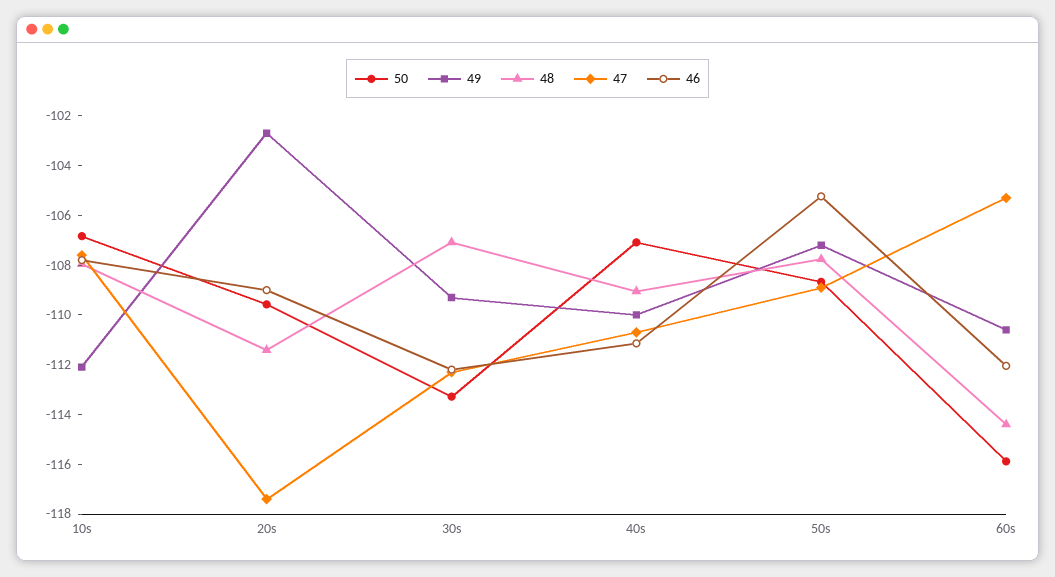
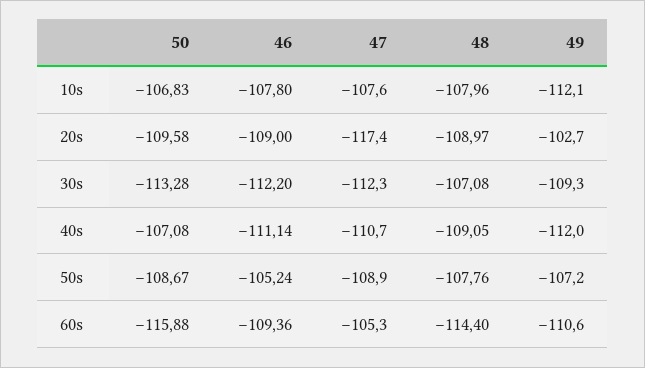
48, 20s: -111.5 -> -108.97
49, 40s: -110 -> -112
46, 60s: -112 -> -109.36

